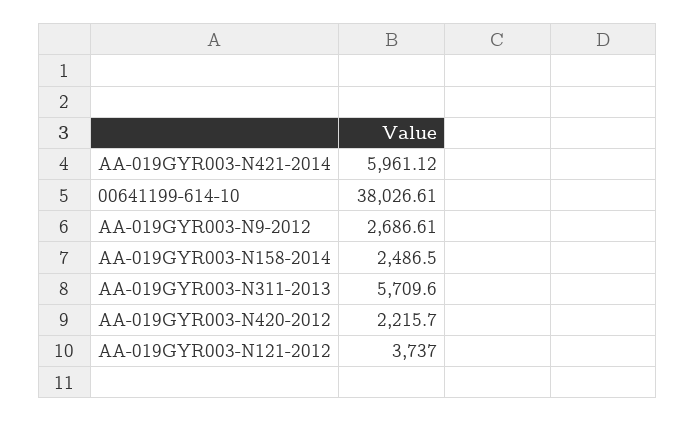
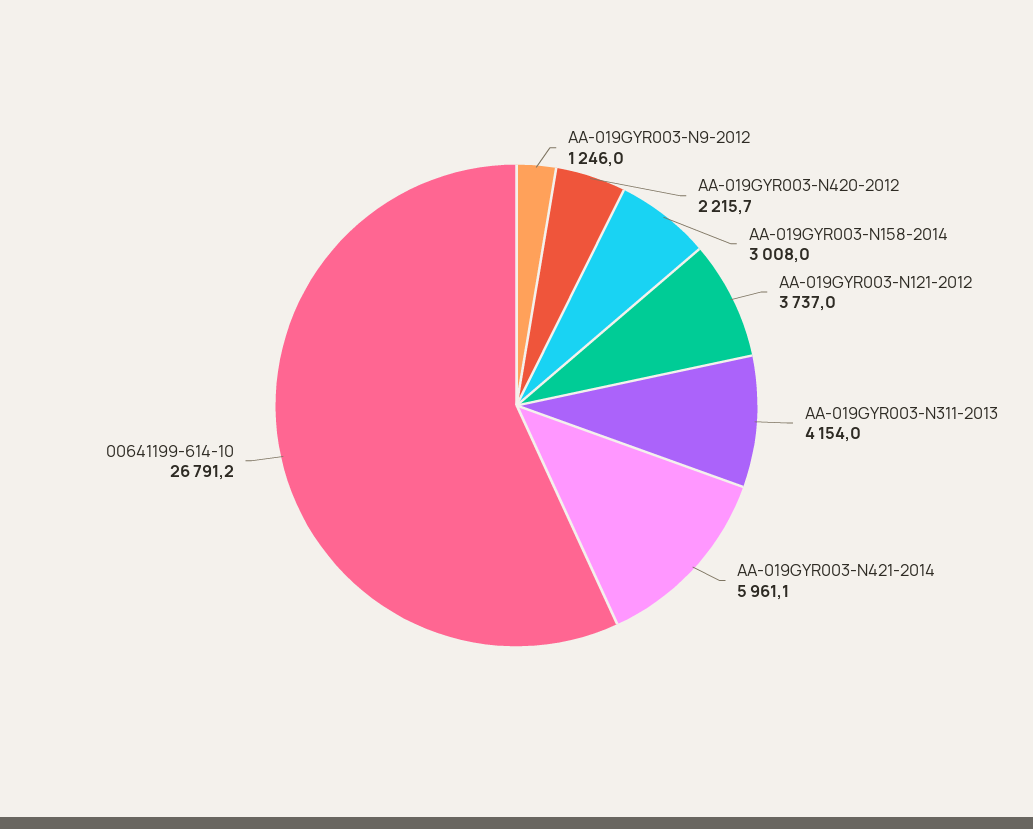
00641199-614-10: 38026.61 -> 26791.2
AA-019GYR003-N9-2012: 2686.61 -> 1246
AA-019GYR003-N158-2014: 2486.5 -> 3008
AA-019GYR003-N311-2013: 5709.6 -> 4154

